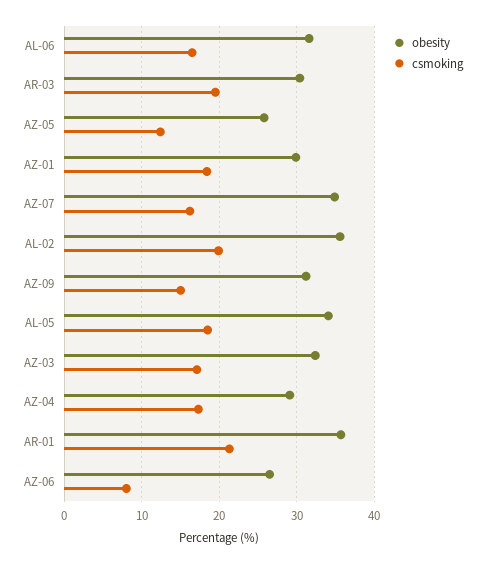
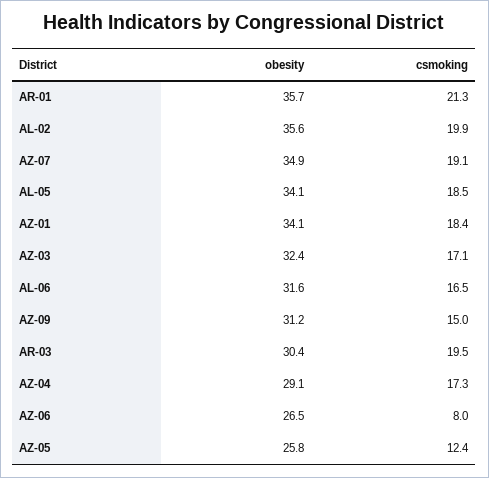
obesity, AZ-01: 30 -> 34.1
csmoking, AZ-07: 16 -> 19.1

